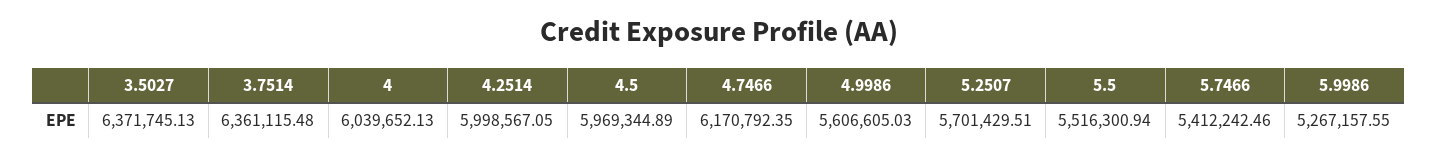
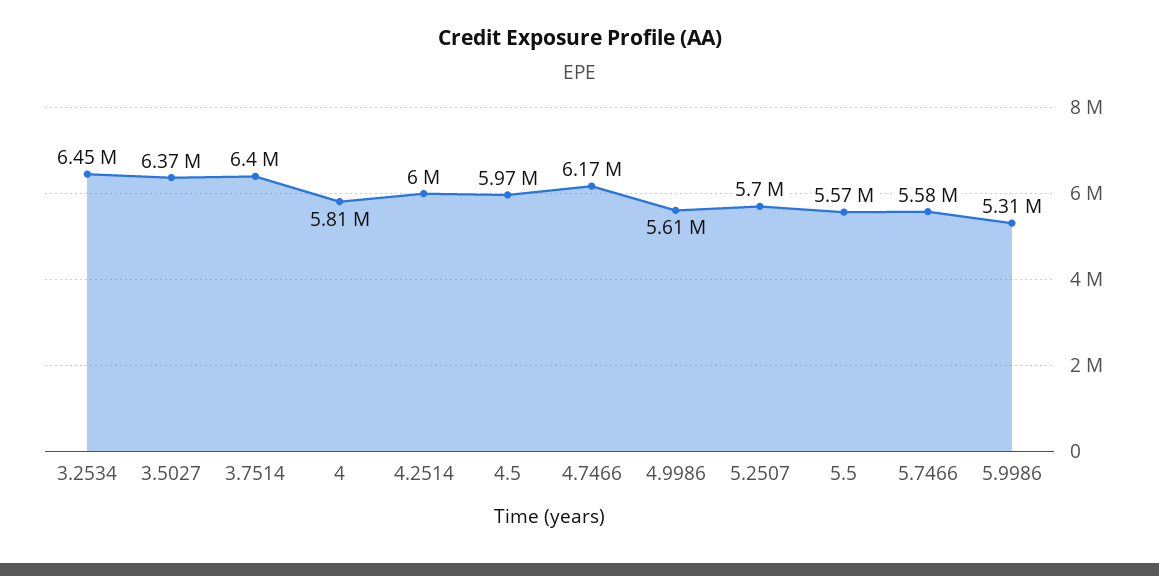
3.7514: 6361115.48 -> 6400000
4: 6039652.13 -> 5810000
5.5: 5516300.94 -> 5570000
5.7466: 5412242.46 -> 5580000
5.9986: 5267157.55 -> 5310000
3.2534: none -> 6450000

